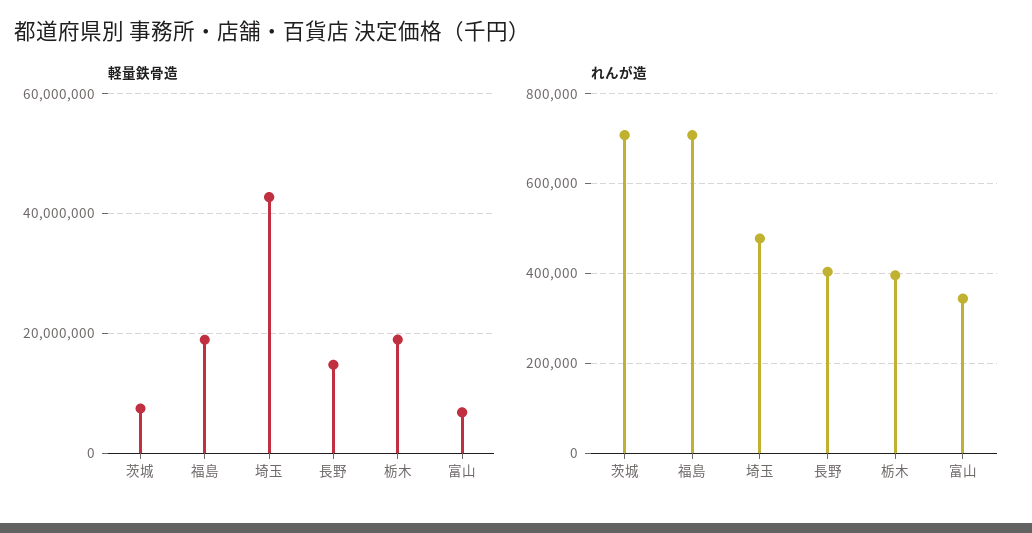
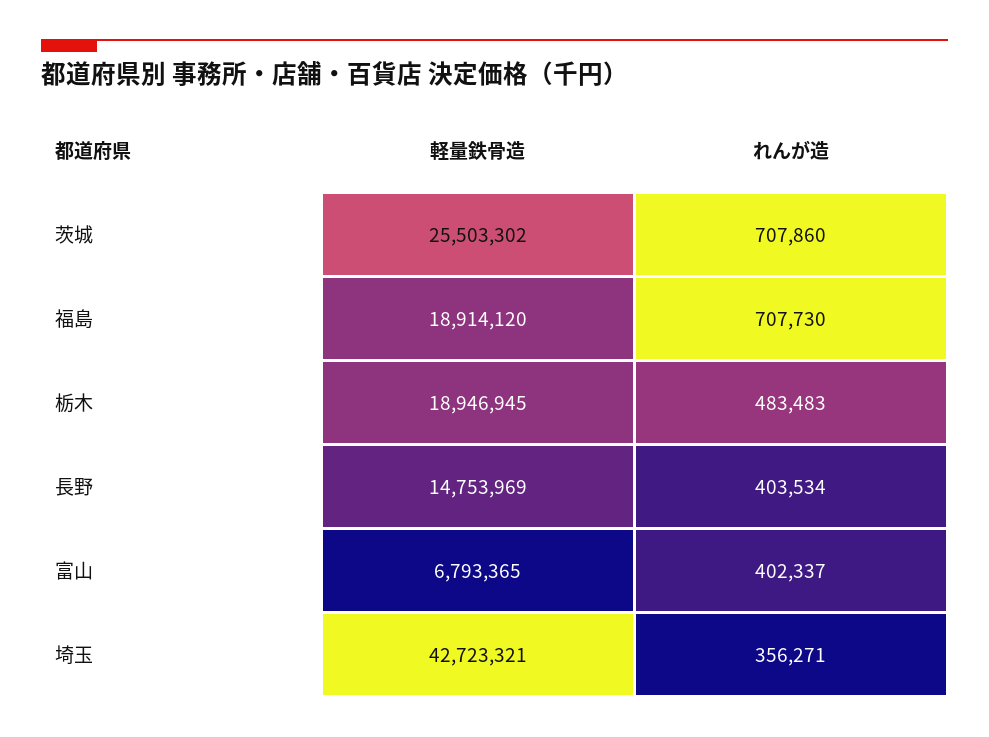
軽量鉄骨造, 茨城: 8000000 -> 25503302
れんが造, 埼玉: 480000 -> 356271
れんが造, 栃木: 400000 -> 483483
れんが造, 富山: 340000 -> 402337

